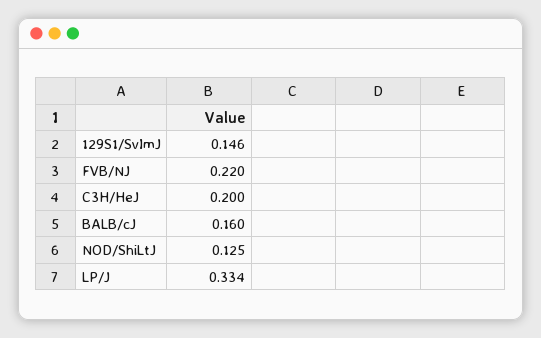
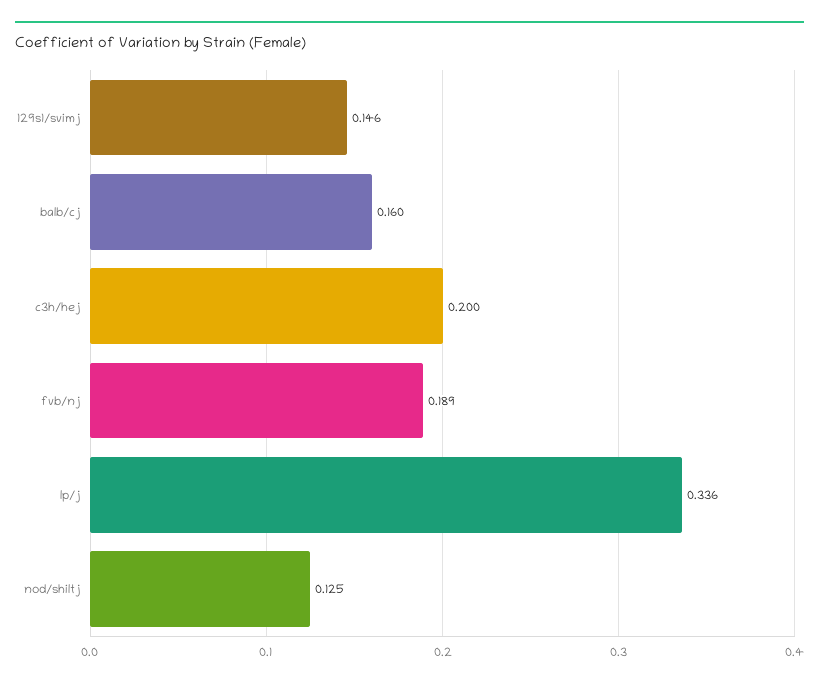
FVB/NJ: 0.22 -> 0.189
LP/J: 0.334 -> 0.336

